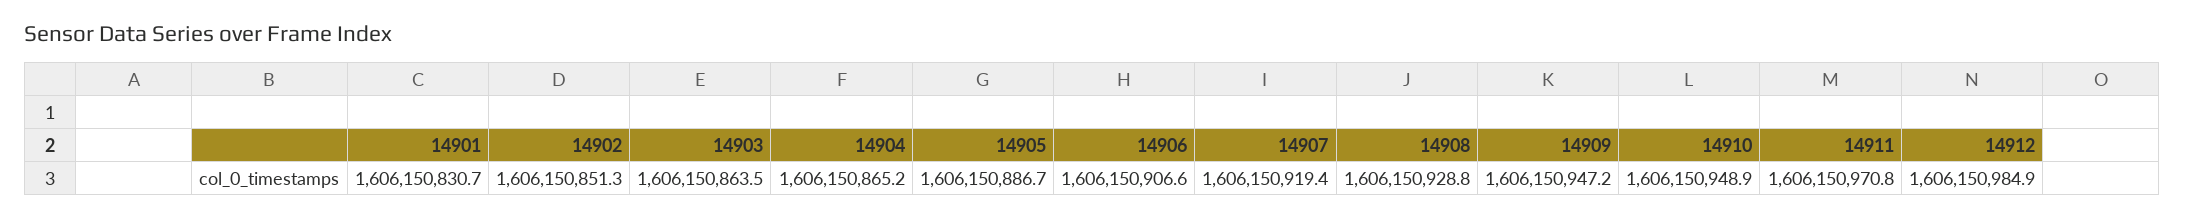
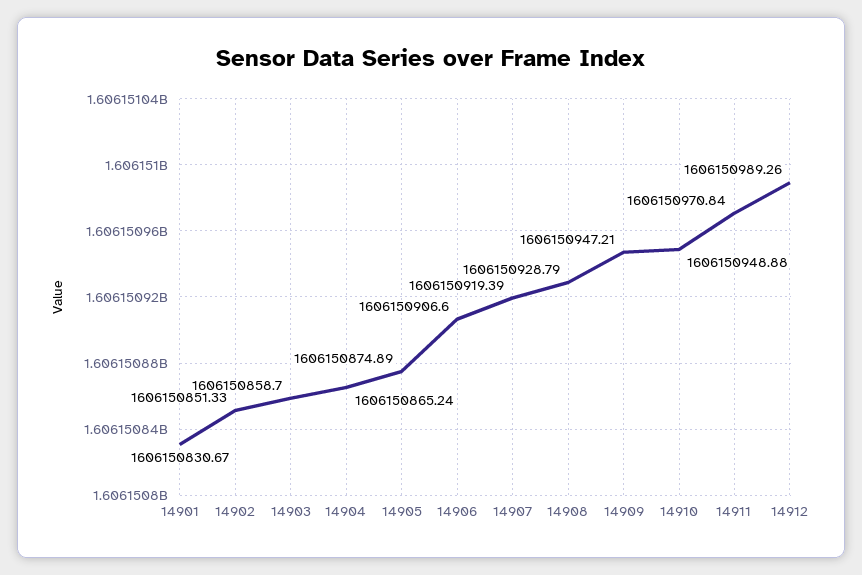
14903: 1606150863.5 -> 1606150858.7
14905: 1606150886.7 -> 1606150874.89
14912: 1606150984.9 -> 1606150989.26

